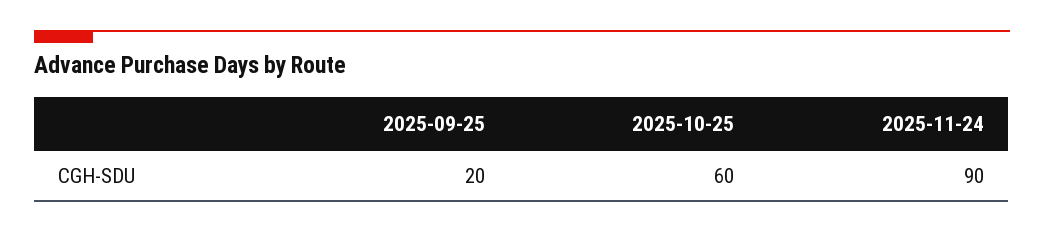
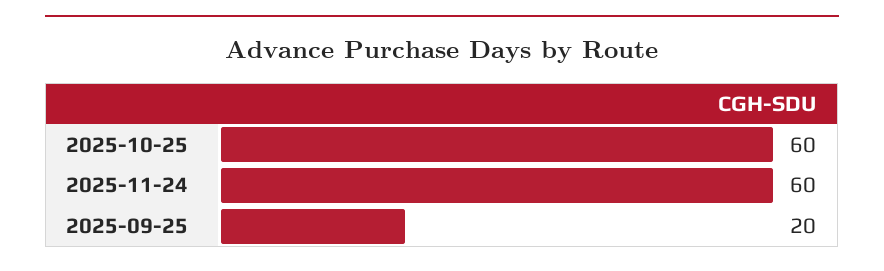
2025-11-24: 90 -> 60

